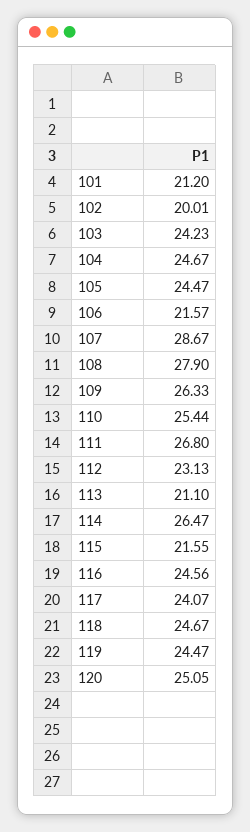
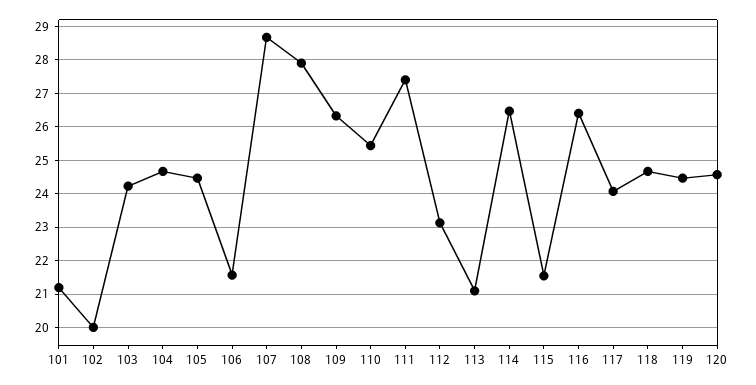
111: 26.8 -> 27.4
116: 24.56 -> 26.4
120: 25.05 -> 24.6

